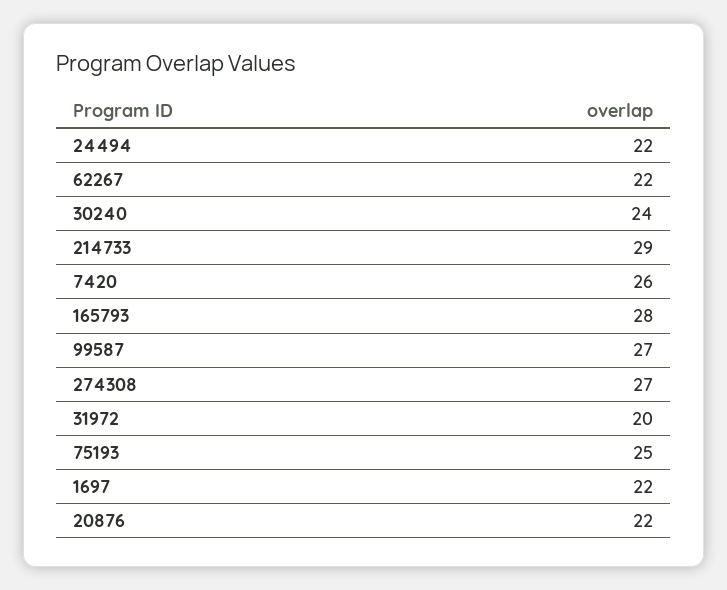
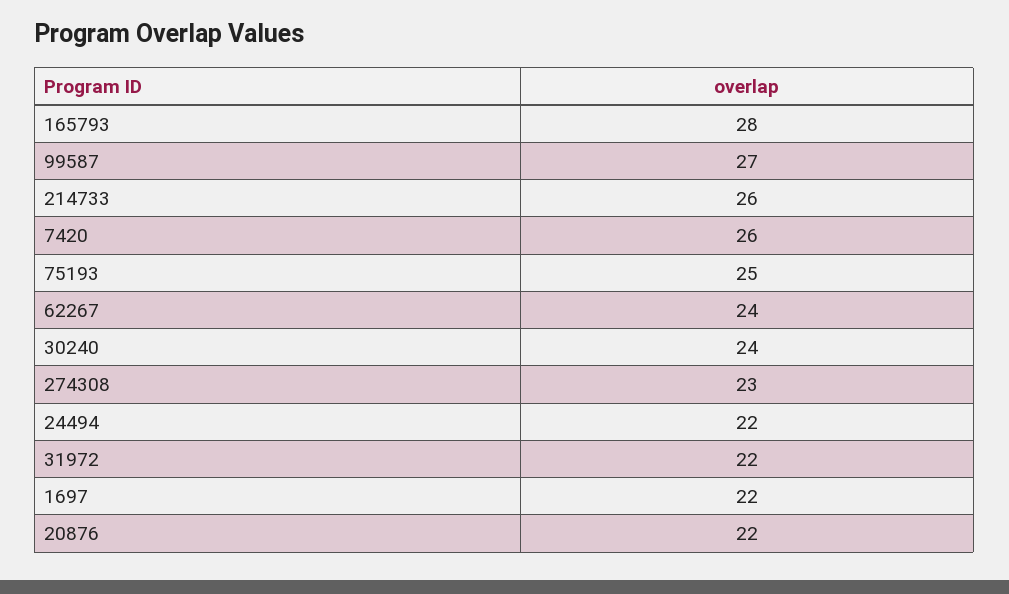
62267: 22 -> 24
214733: 29 -> 26
274308: 27 -> 23
31972: 20 -> 22

